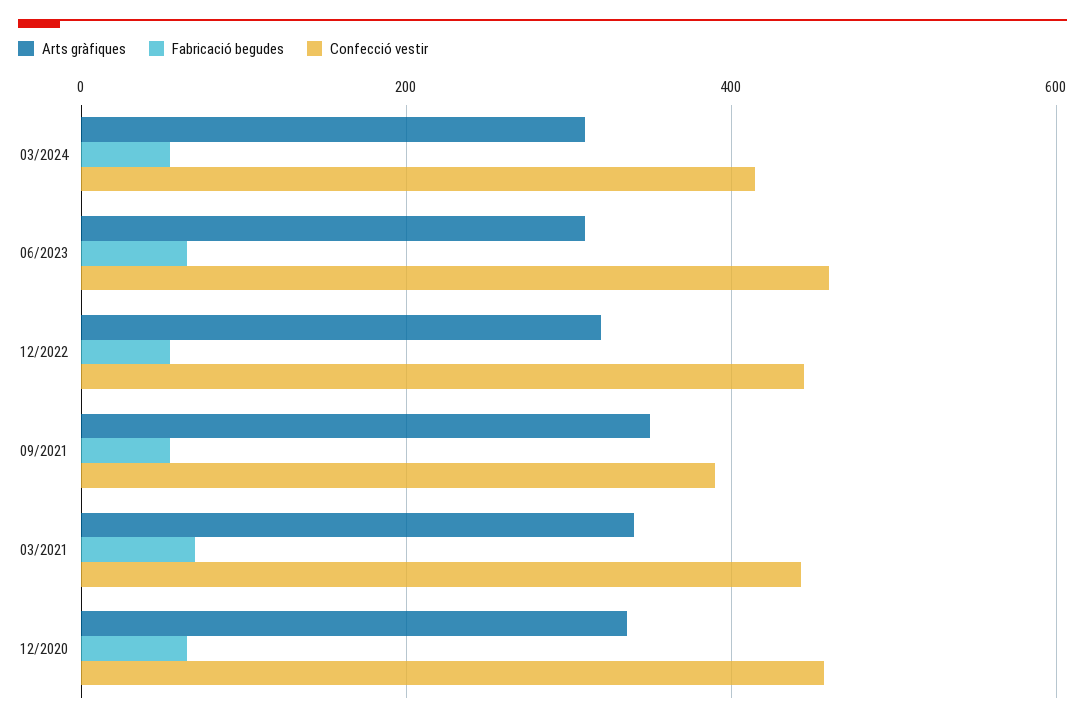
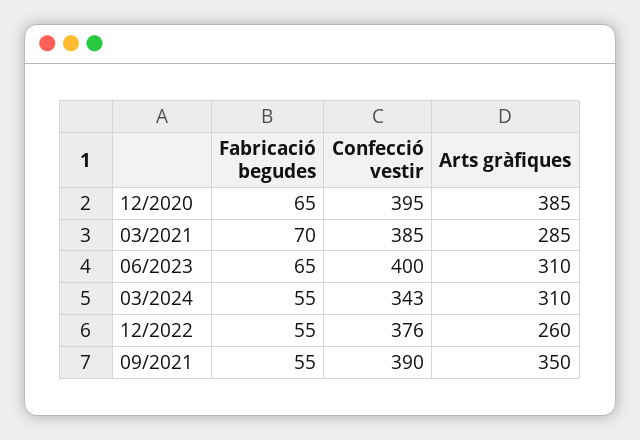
Confecció vestir, 03/2024: 420 -> 343
Confecció vestir, 06/2023: 460 -> 400
Arts gràfiques, 12/2022: 320 -> 260
Confecció vestir, 12/2022: 440 -> 376
Arts gràfiques, 03/2021: 340 -> 285
Confecció vestir, 03/2021: 440 -> 385
Arts gràfiques, 12/2020: 340 -> 385
Confecció vestir, 12/2020: 460 -> 395

